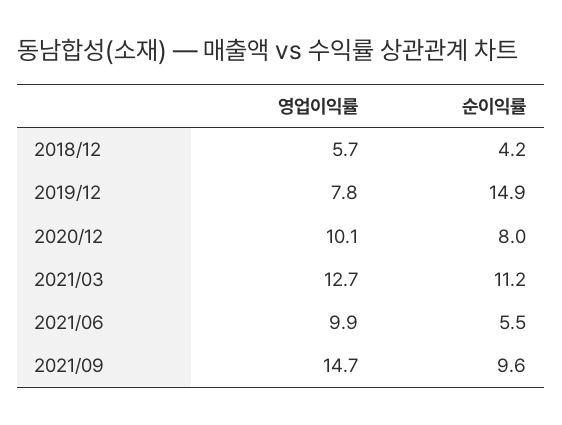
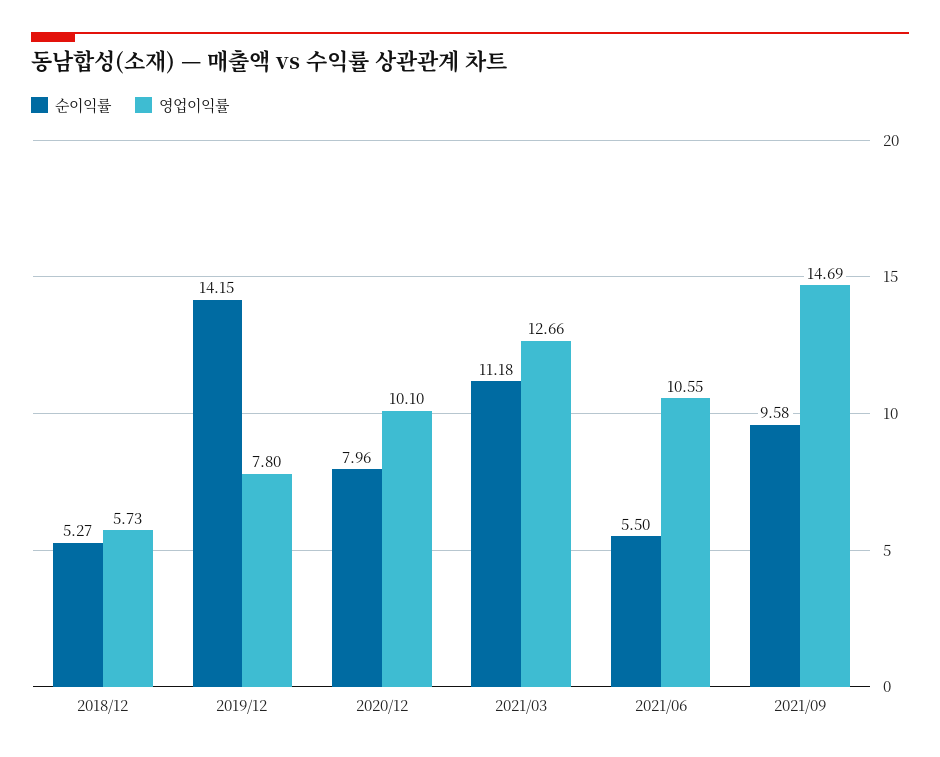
순이익률, 2018/12: 4.2 -> 5.27
순이익률, 2019/12: 14.9 -> 14.15
영업이익률, 2021/06: 9.9 -> 10.55

